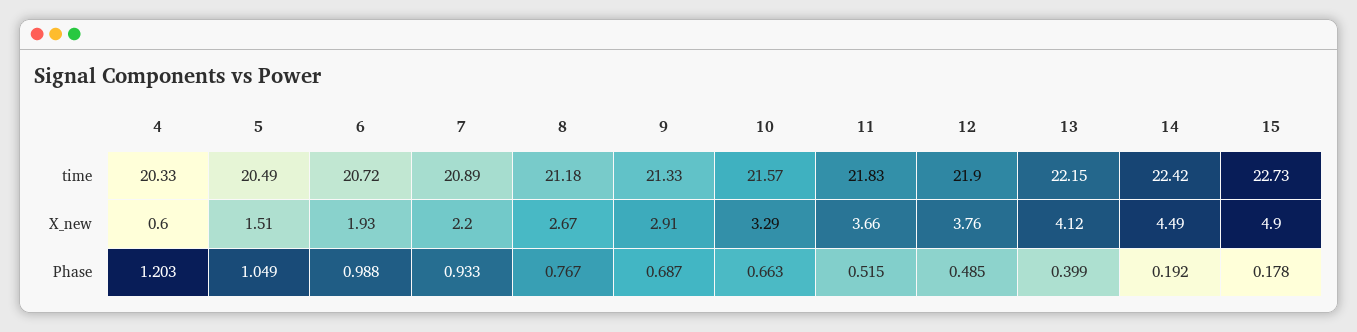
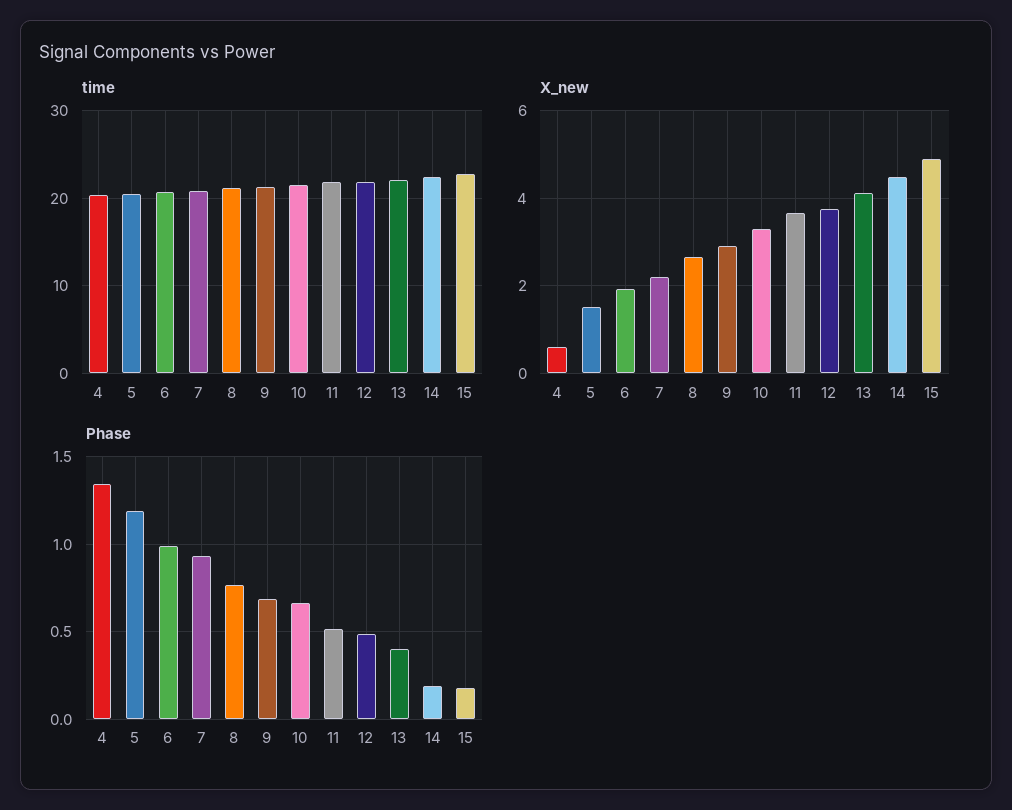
Phase, 4: 1.203 -> 1.35
Phase, 5: 1.049 -> 1.2

